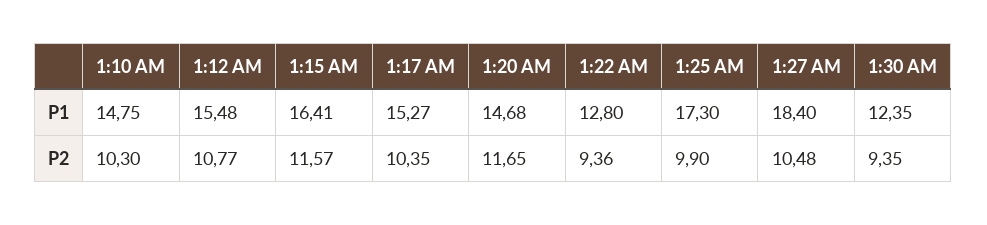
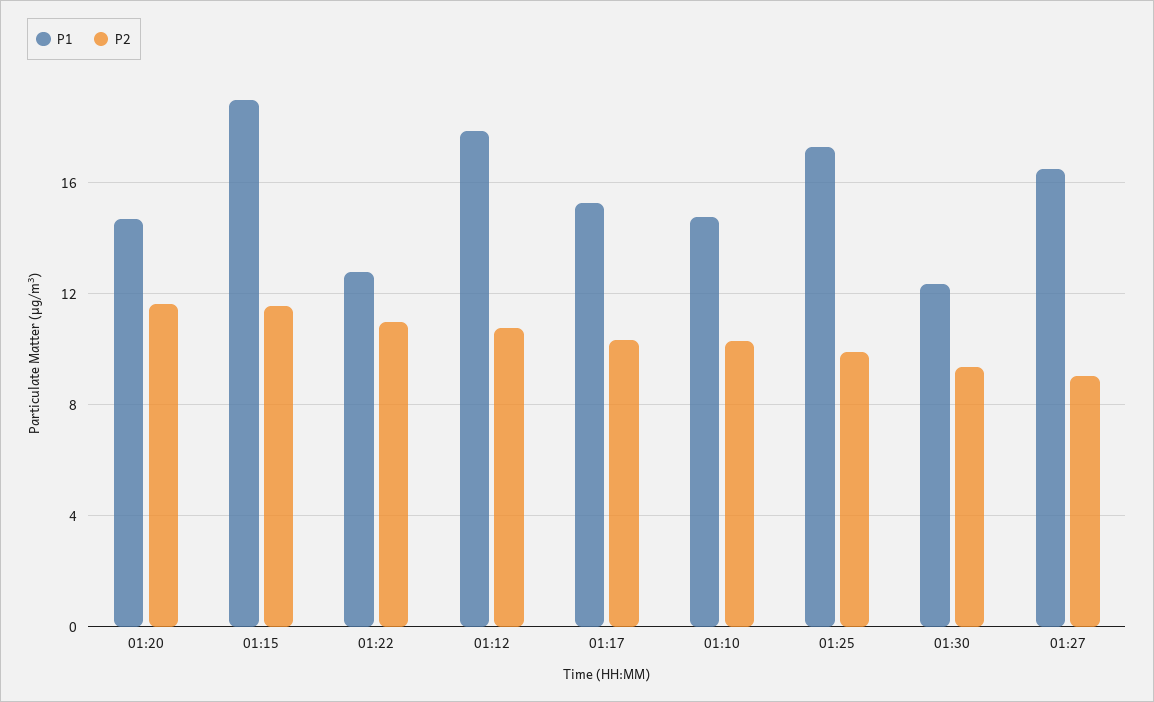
P1, 1:12 AM: 15.48 -> 18
P1, 1:15 AM: 16.41 -> 19
P1, 1:27 AM: 18.4 -> 16.5
P2, 1:22 AM: 9.36 -> 11
P2, 1:27 AM: 10.48 -> 9

